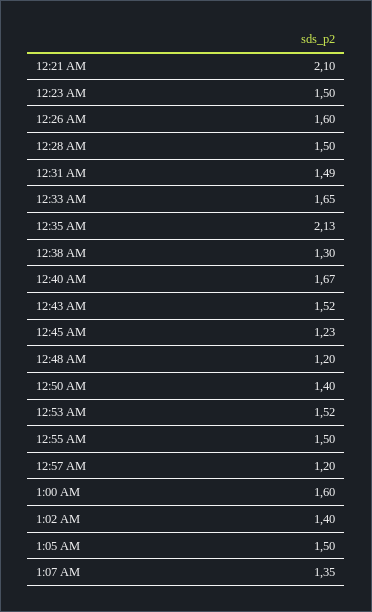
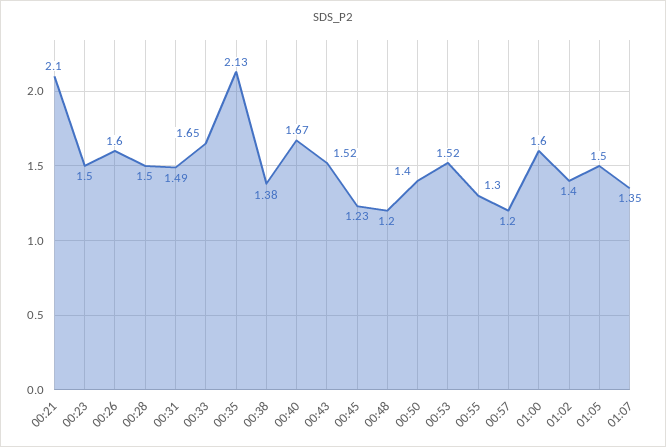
12:38 AM: 1.3 -> 1.38
12:55 AM: 1.5 -> 1.3

